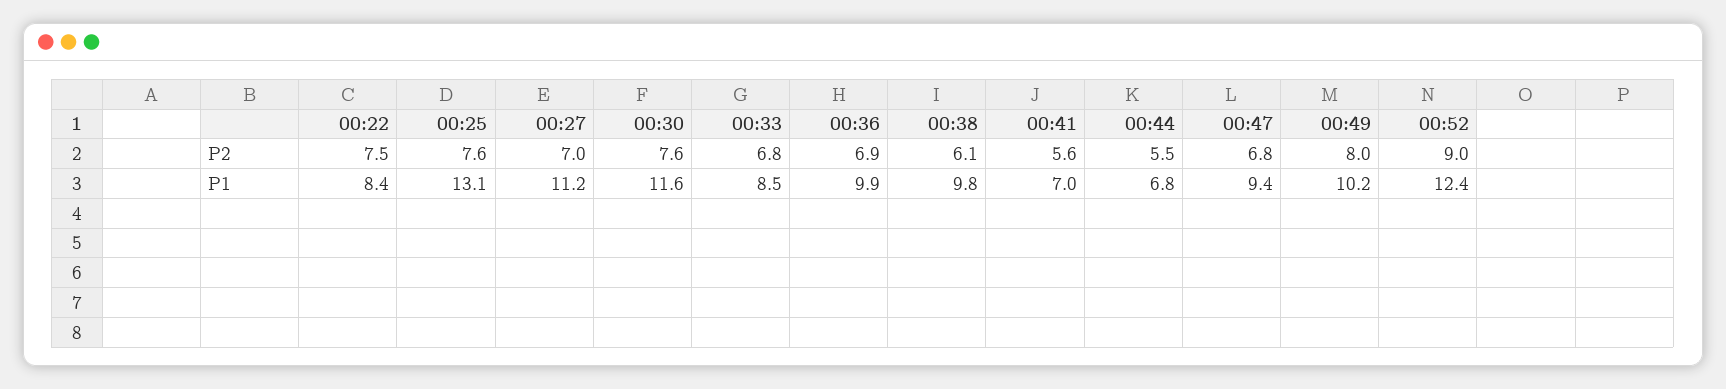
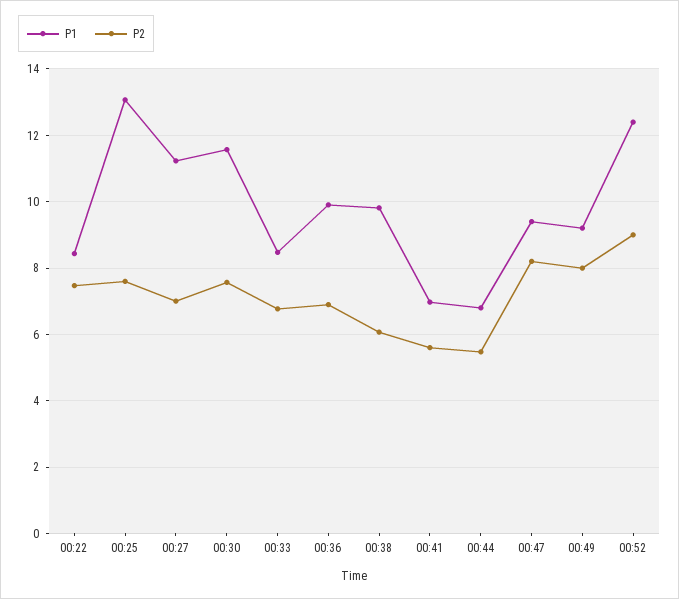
P2, 00:47: 6.8 -> 8.2
P1, 00:49: 10.2 -> 9.2

